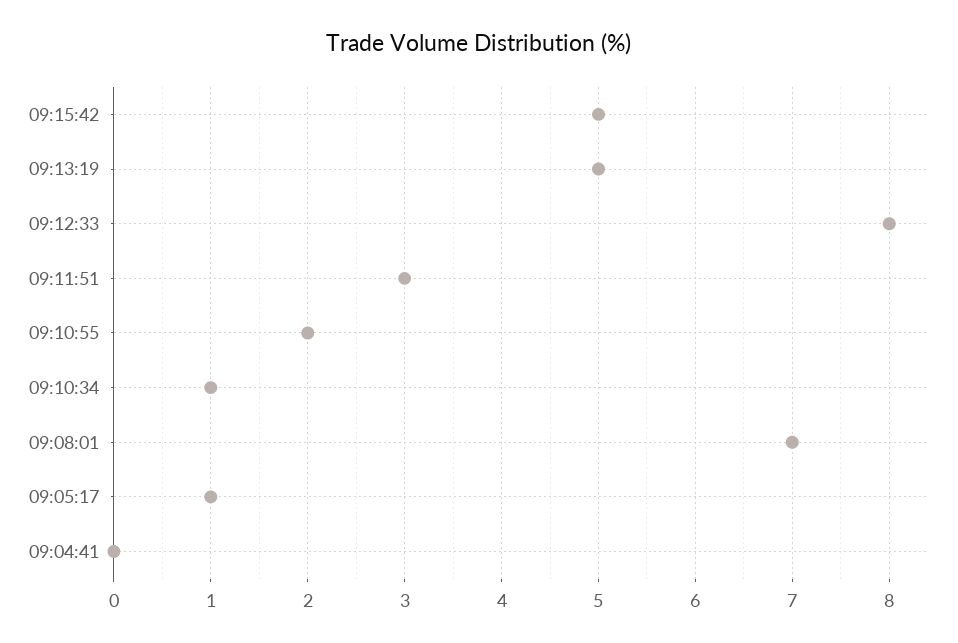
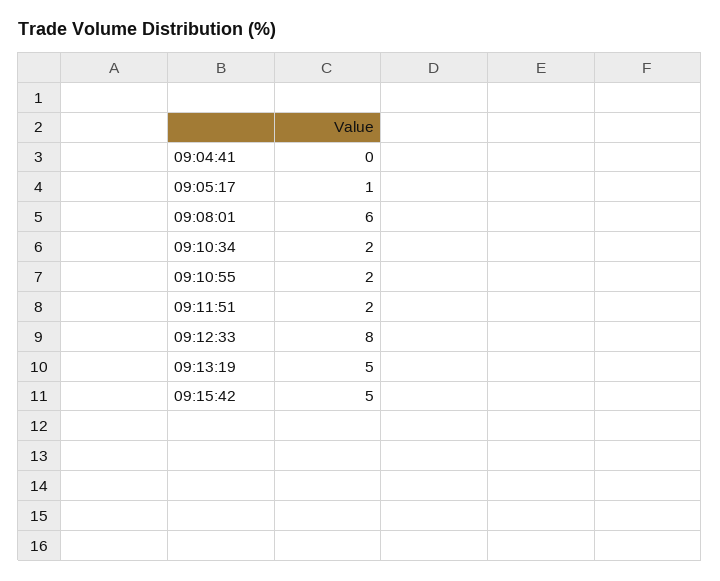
09:11:51: 3 -> 2
09:10:34: 1 -> 2
09:08:01: 7 -> 6

